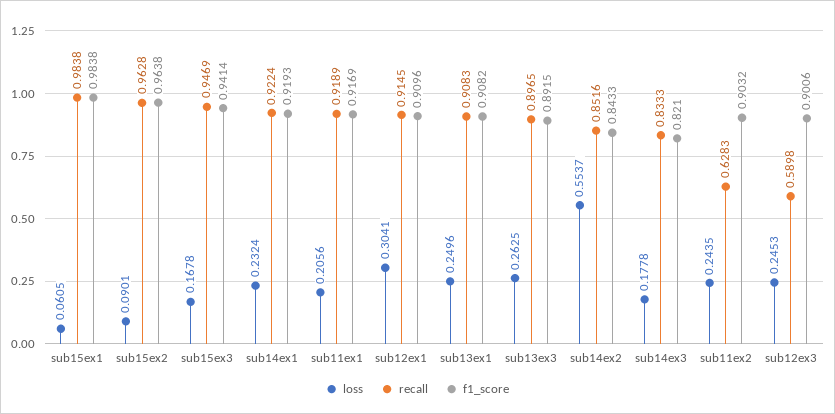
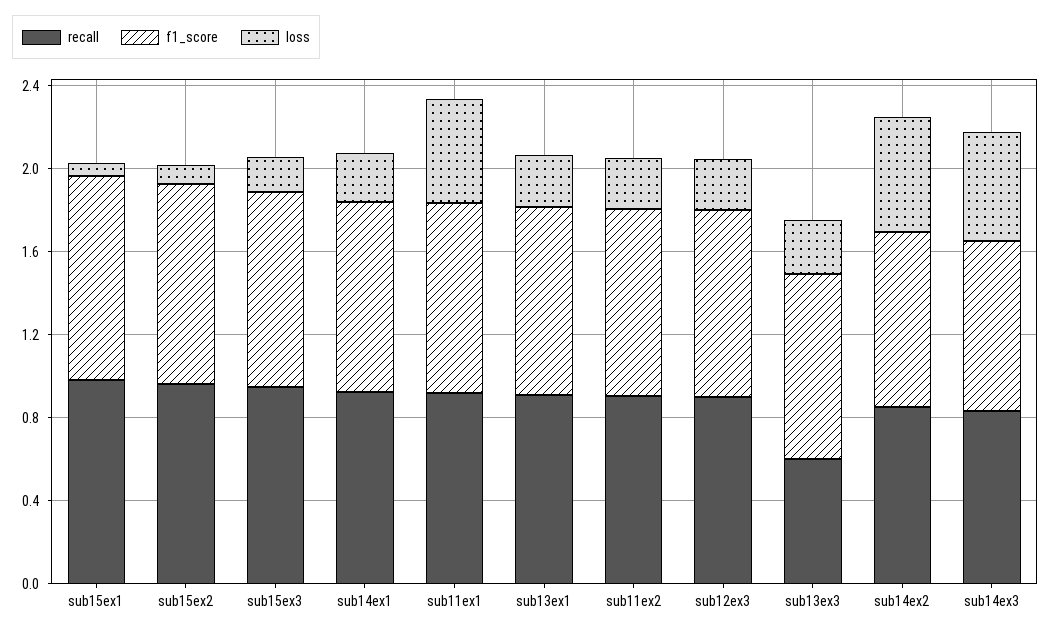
loss, sub11ex1: 0.2056 -> 0.5
loss, sub12ex1: 0.3041 -> none
recall, sub12ex1: 0.9145 -> none
f1_score, sub12ex1: 0.9096 -> none
recall, sub13ex3: 0.8965 -> 0.6
loss, sub14ex3: 0.1778 -> 0.5
recall, sub11ex2: 0.6283 -> 0.9
recall, sub12ex3: 0.5898 -> 0.9

